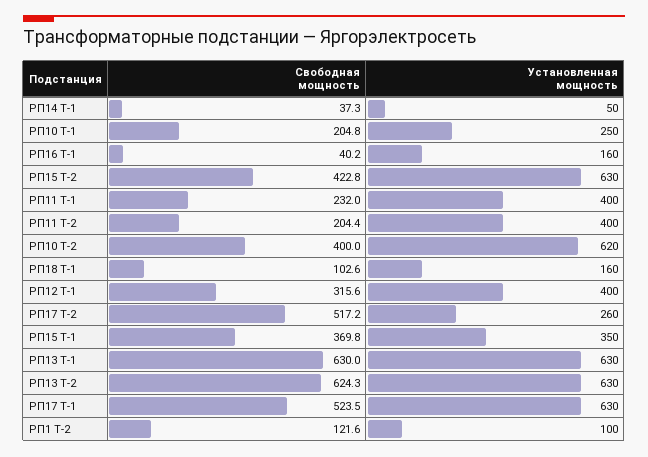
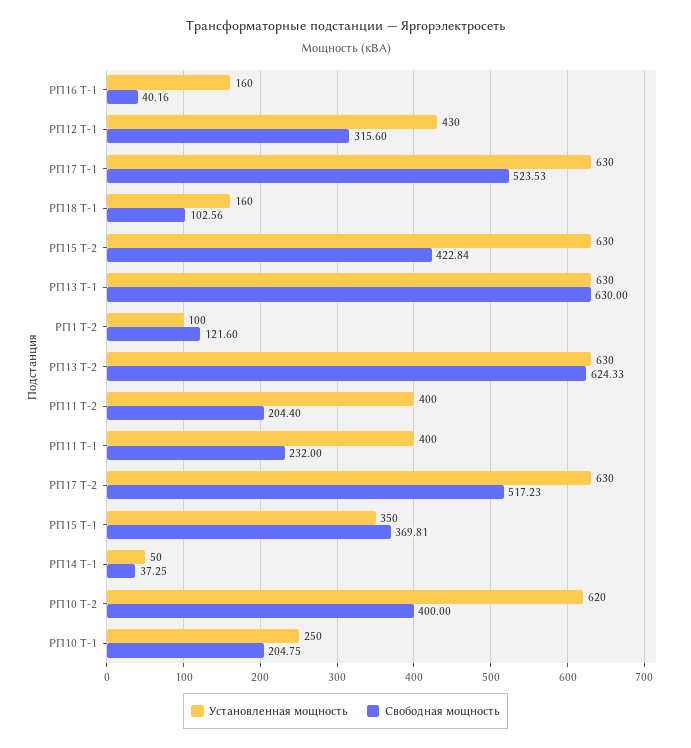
Установленная мощность, РП12 Т-1: 400 -> 430
Установленная мощность, РП17 Т-2: 260 -> 630

